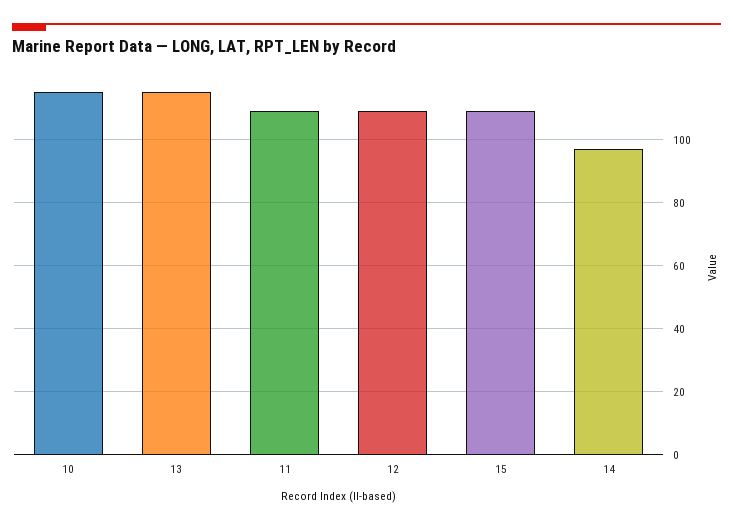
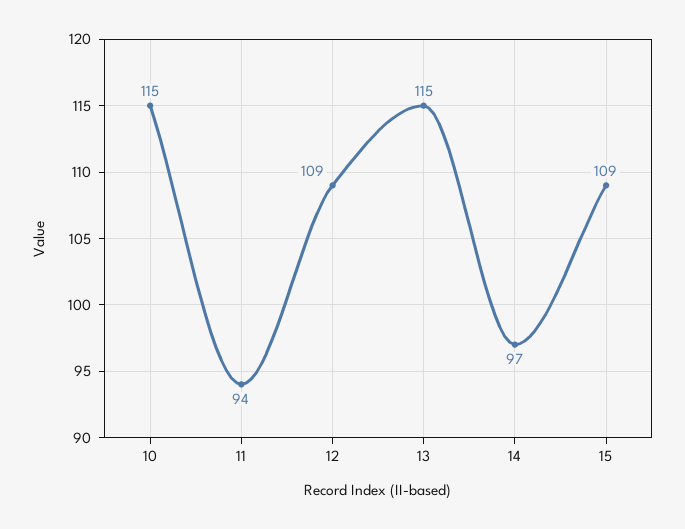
11: 110 -> 94

